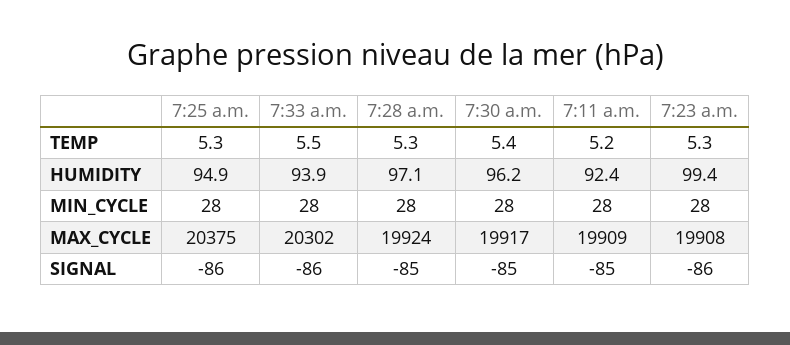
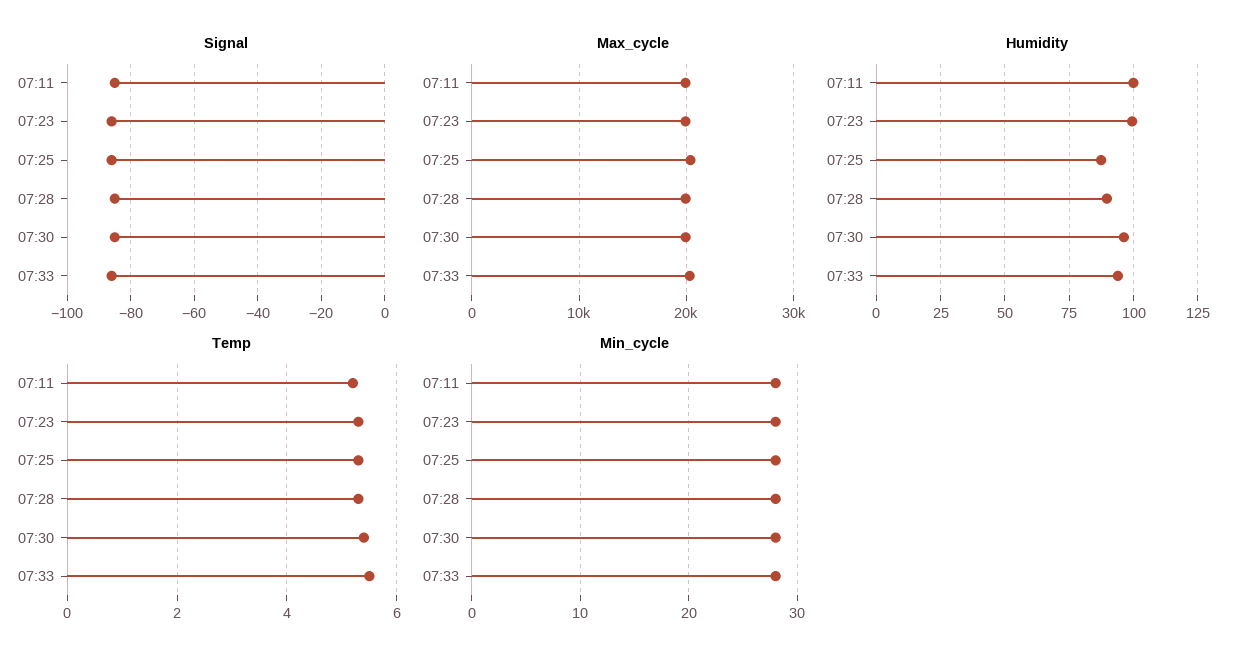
HUMIDITY, 7:25 a.m.: 94.9 -> 87.5
HUMIDITY, 7:28 a.m.: 97.1 -> 90
HUMIDITY, 7:11 a.m.: 92.4 -> 100

